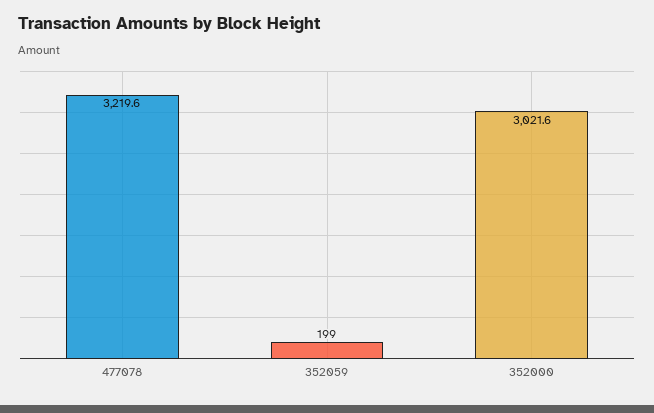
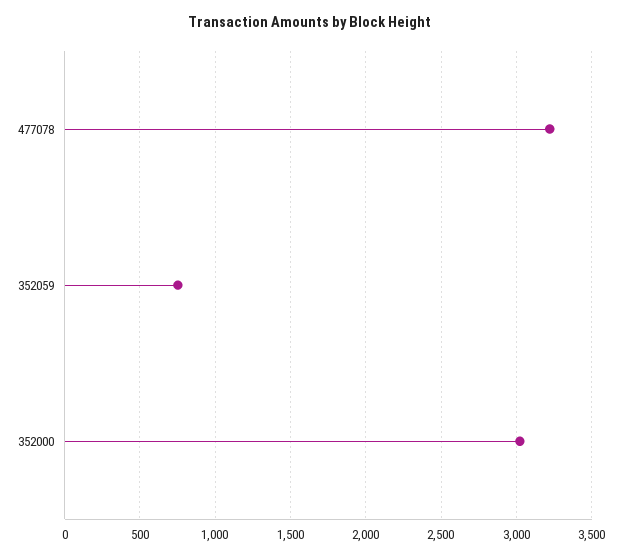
352059: 199 -> 750

